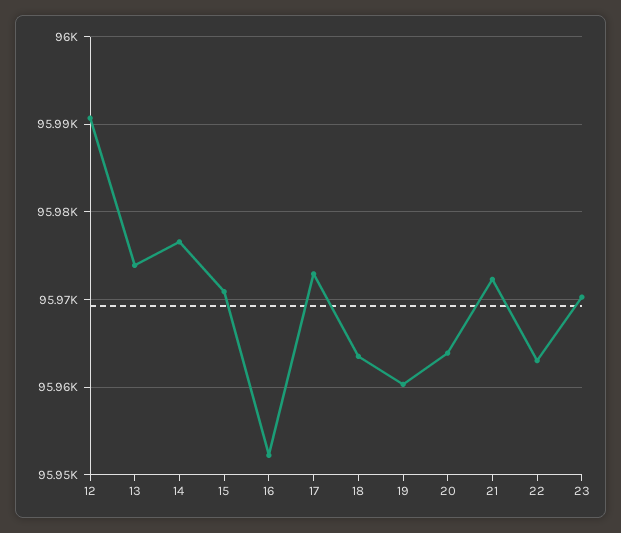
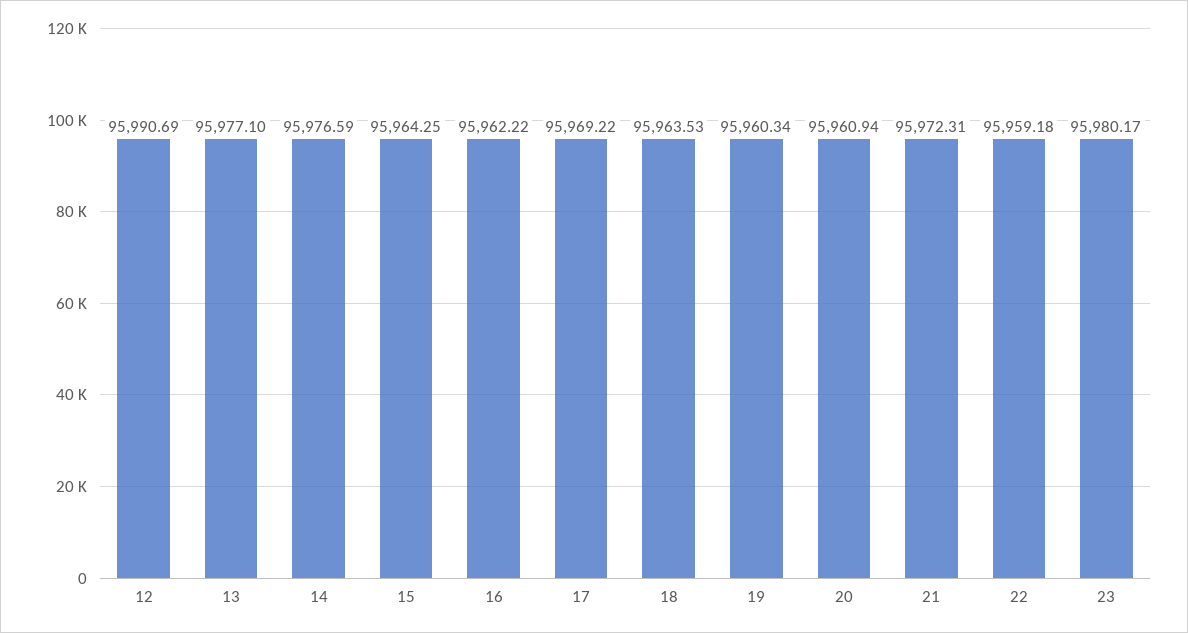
13: 95974 -> 95977.1
15: 95971 -> 95964.25
16: 95952 -> 95962.22
17: 95973 -> 95969.22
20: 95964 -> 95960.94
22: 95963 -> 95959.18
23: 95970 -> 95980.17

